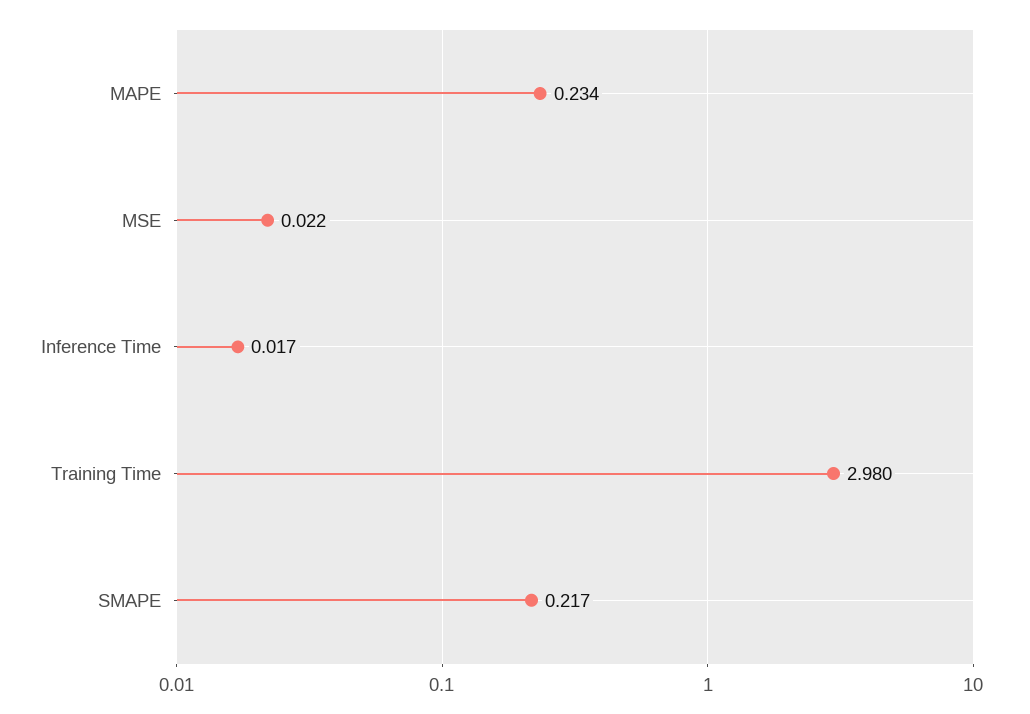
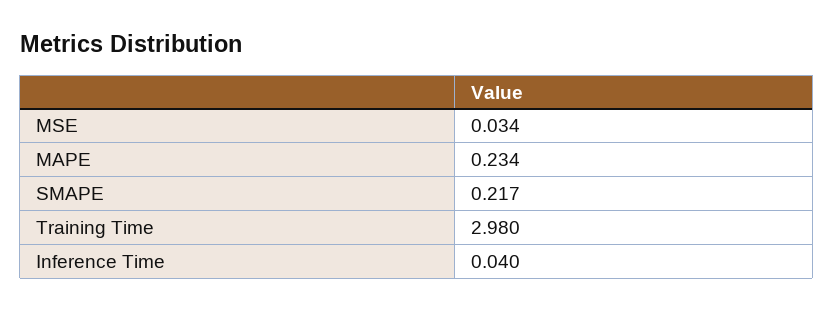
MSE: 0.022 -> 0.034
Inference Time: 0.017 -> 0.04

